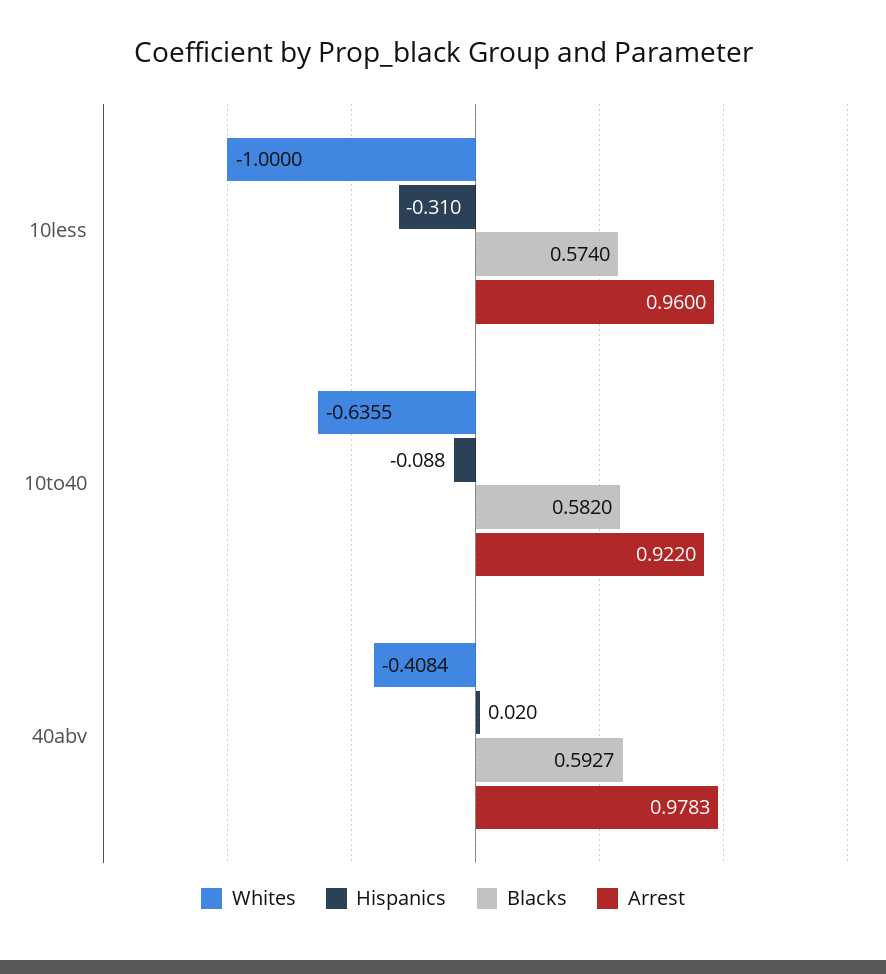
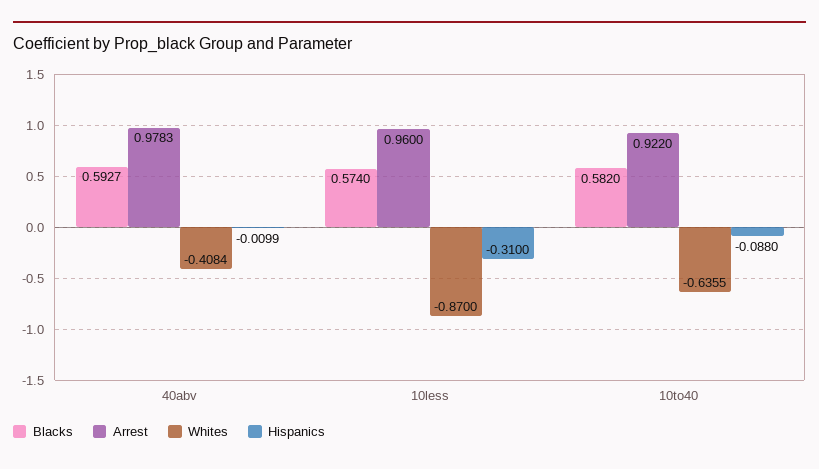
Whites, 10less: -1 -> -0.87
Hispanics, 40abv: 0.02 -> -0.0099

